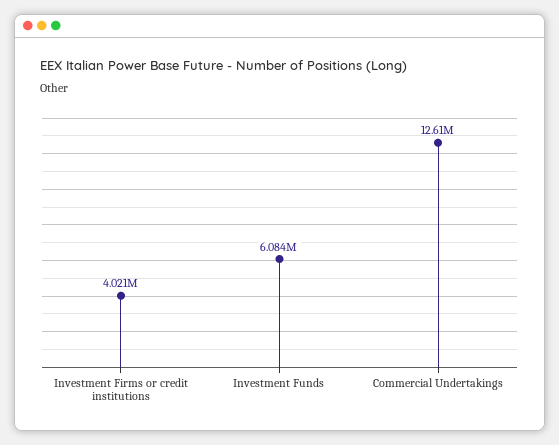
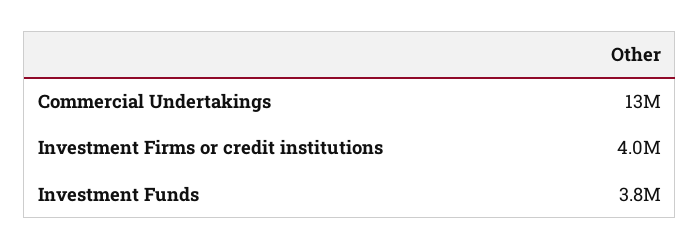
Investment Funds: 6084000 -> 3800000

